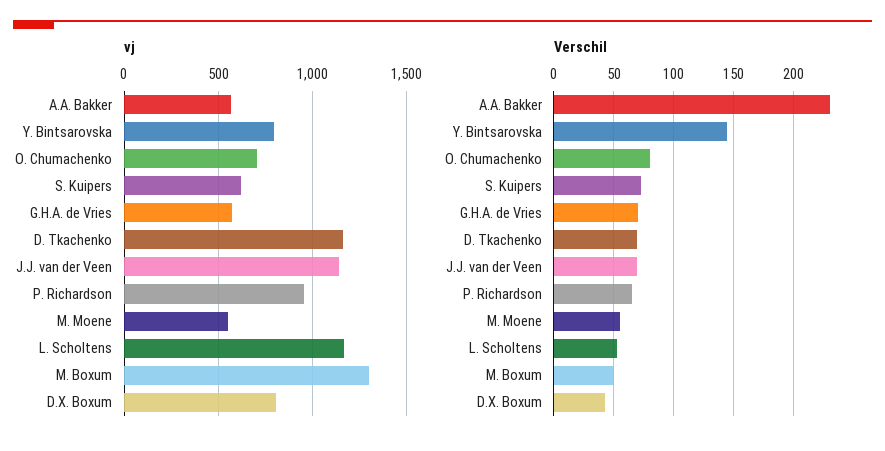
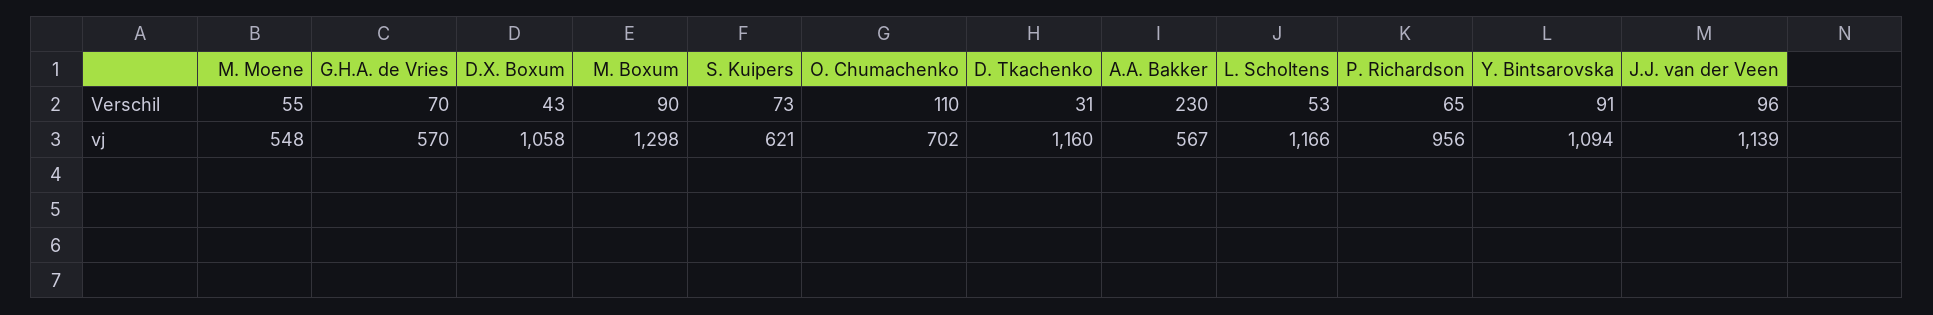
vj, Y. Bintsarovska: 800 -> 1094
vj, D.X. Boxum: 800 -> 1058
Verschil, Y. Bintsarovska: 145 -> 91
Verschil, O. Chumachenko: 80 -> 110
Verschil, D. Tkachenko: 70 -> 31
Verschil, J.J. van der Veen: 70 -> 96
Verschil, M. Boxum: 50 -> 90

